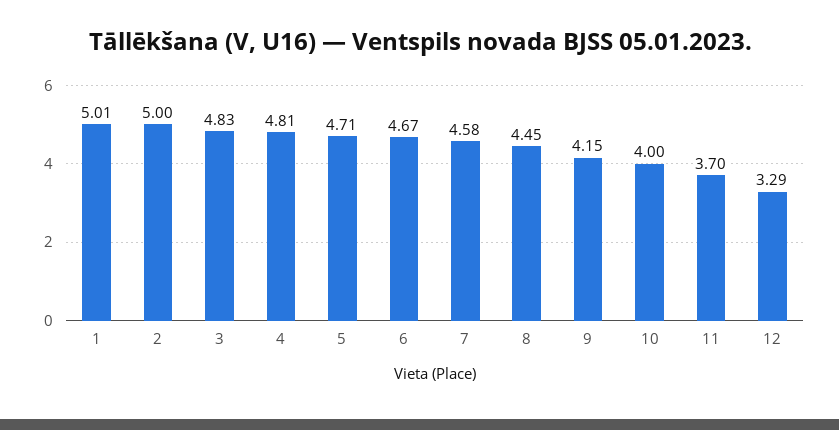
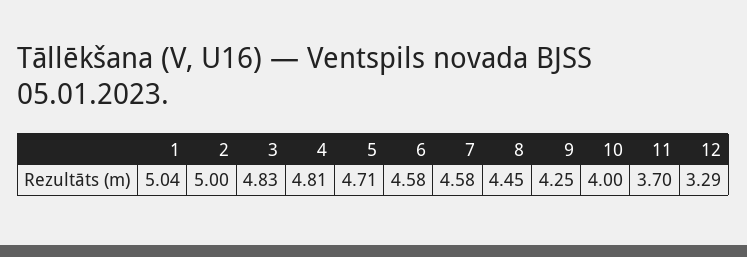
1: 5.01 -> 5.04
6: 4.67 -> 4.58
9: 4.15 -> 4.25

